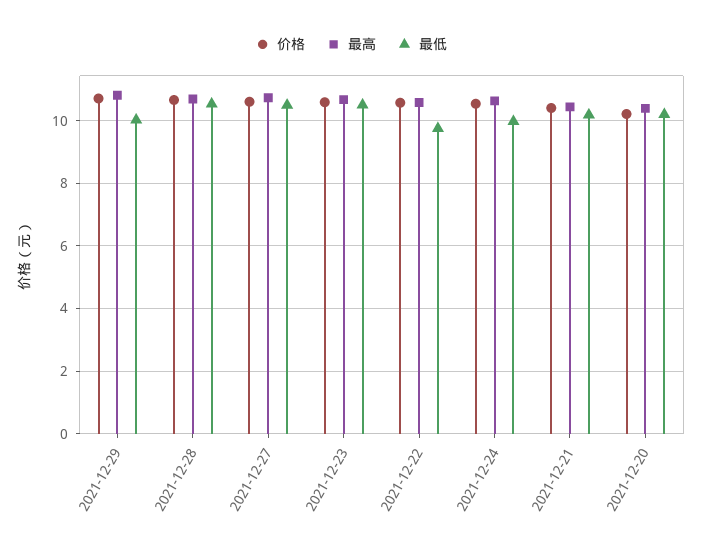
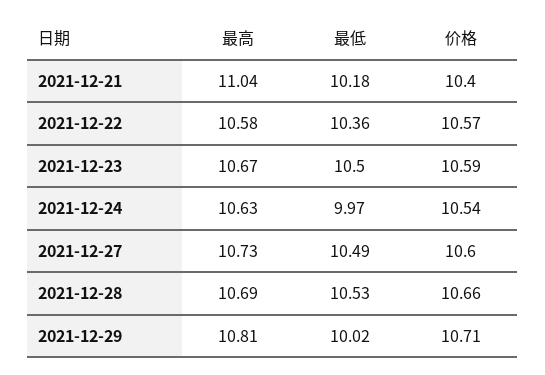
最低, 2021-12-22: 9.8 -> 10.36
最高, 2021-12-21: 10.4 -> 11.04
价格, 2021-12-20: 10.2 -> none
最高, 2021-12-20: 10.4 -> none
最低, 2021-12-20: 10.2 -> none

